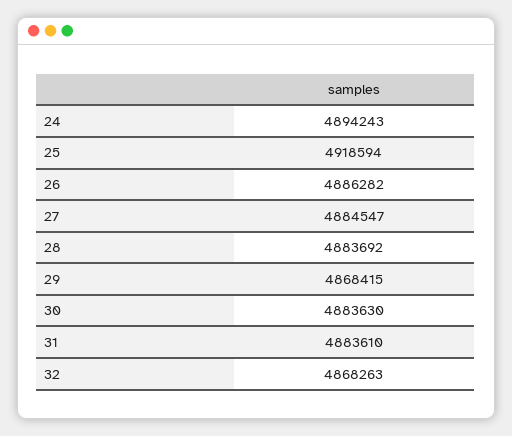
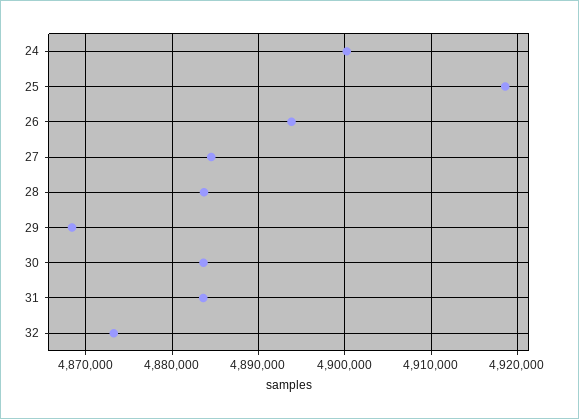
24: 4894243 -> 4900000
26: 4886282 -> 4894000
32: 4868263 -> 4873000

